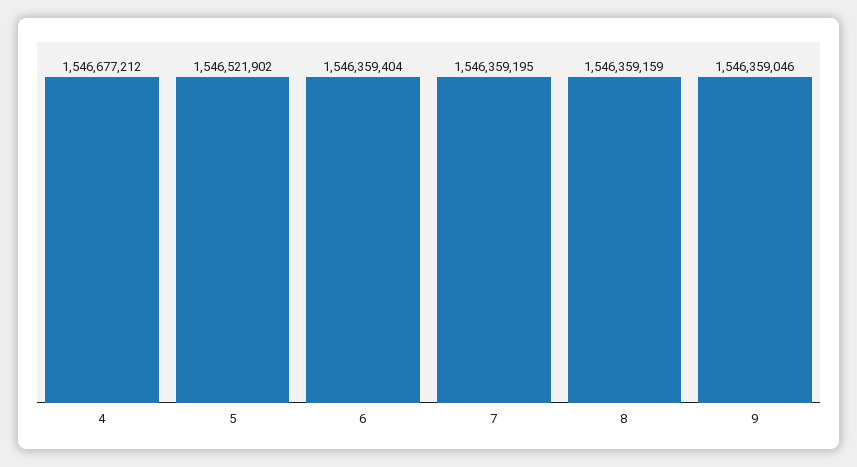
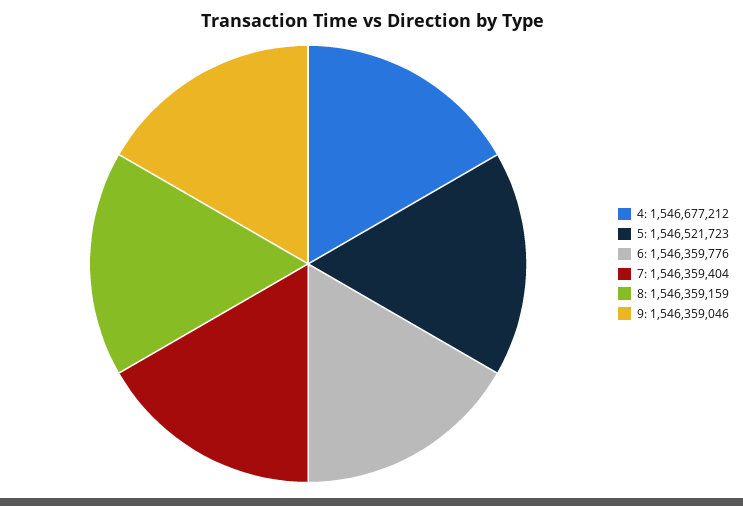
5: 1546521902 -> 1546521723
6: 1546359404 -> 1546359776
7: 1546359195 -> 1546359404

